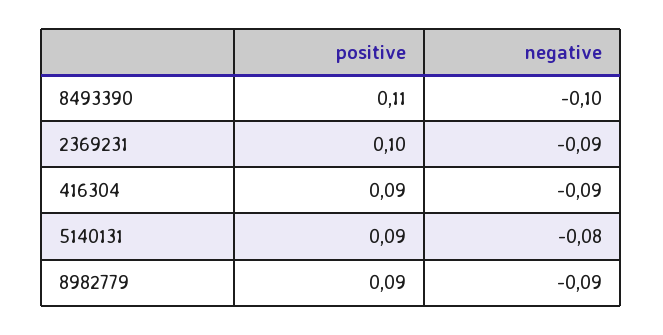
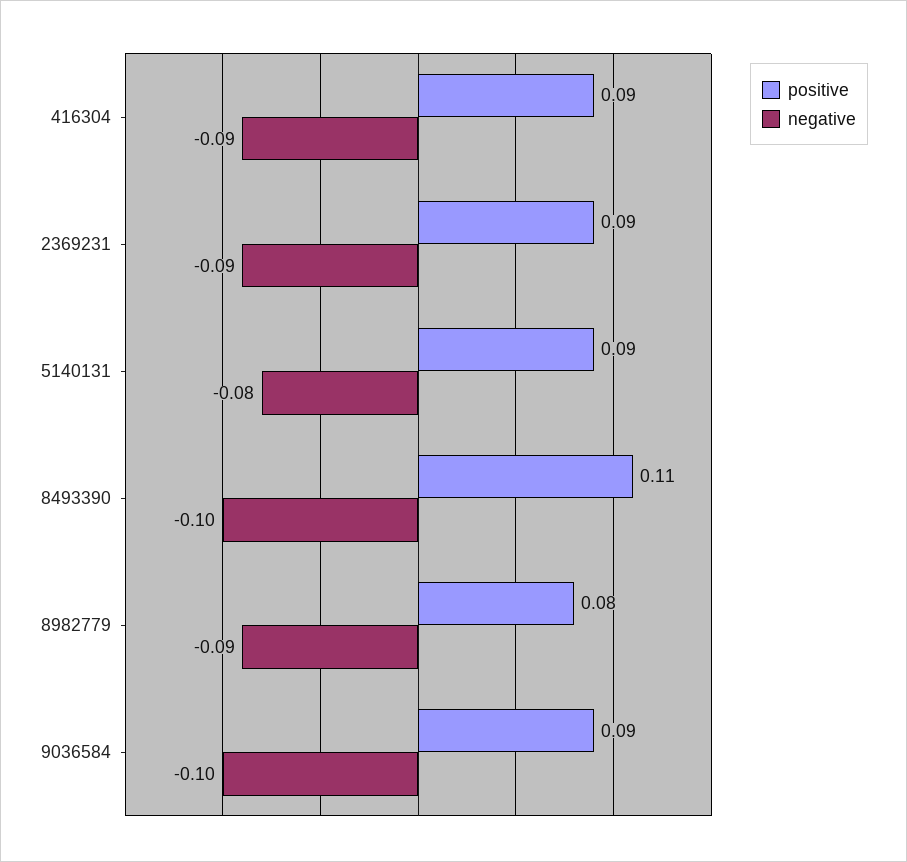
positive, 2369231: 0.1 -> 0.09
positive, 8982779: 0.09 -> 0.08
positive, 9036584: none -> 0.09
negative, 9036584: none -> -0.1

